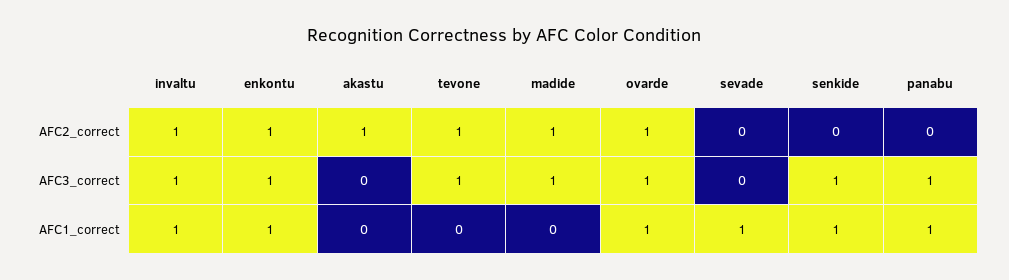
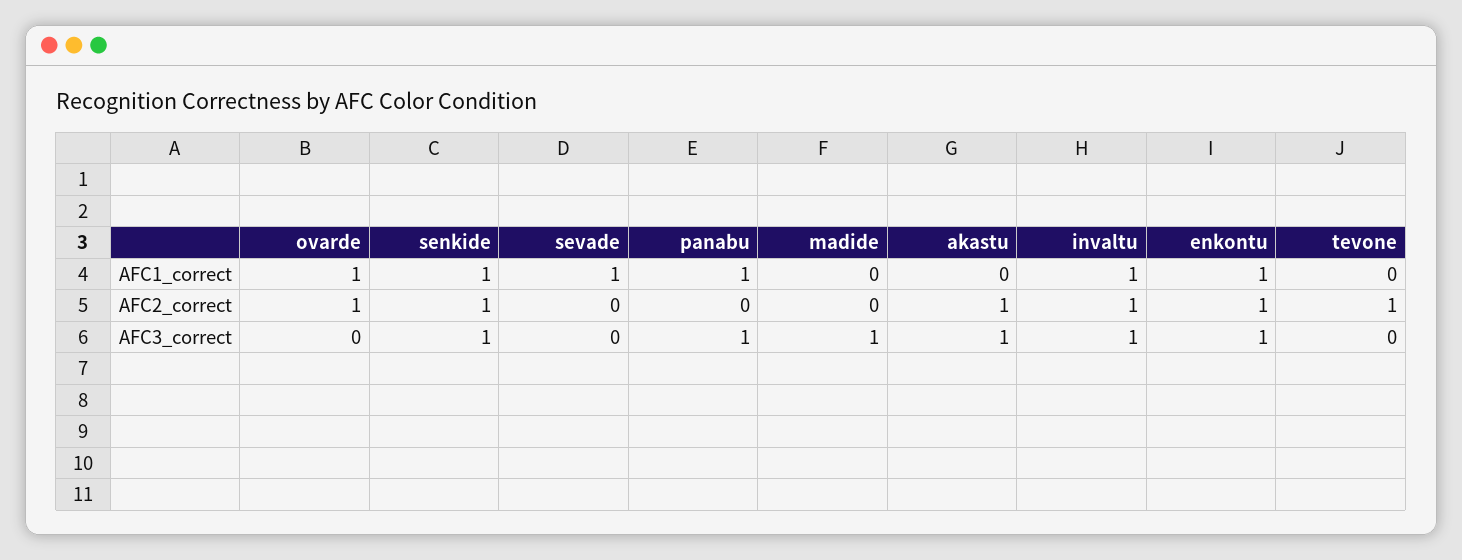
madide, AFC2_correct: 1 -> 0
senkide, AFC2_correct: 0 -> 1
akastu, AFC3_correct: 0 -> 1
tevone, AFC3_correct: 1 -> 0
ovarde, AFC3_correct: 1 -> 0

